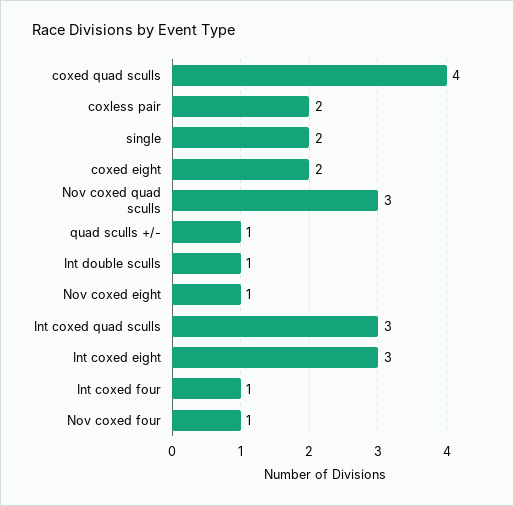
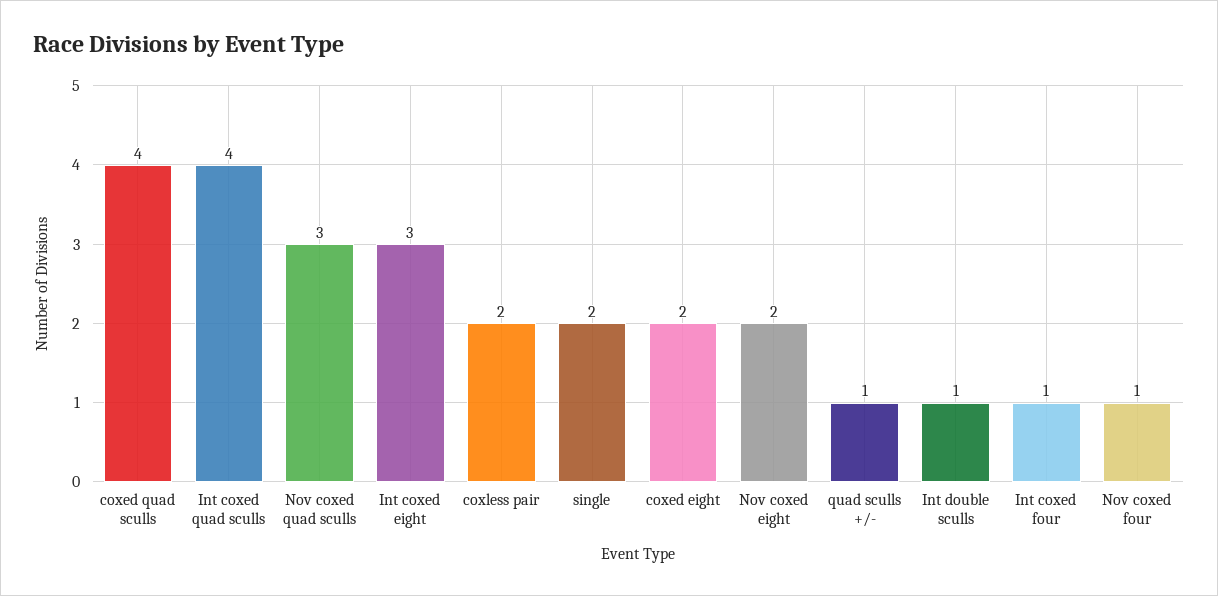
Nov coxed eight: 1 -> 2
Int coxed quad sculls: 3 -> 4

